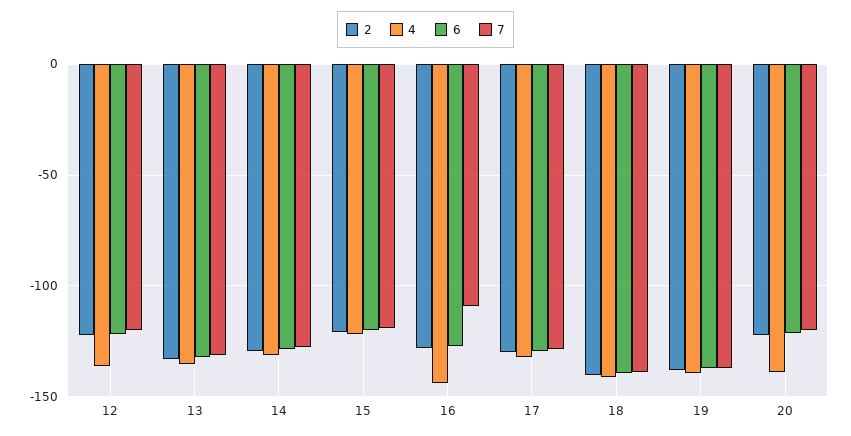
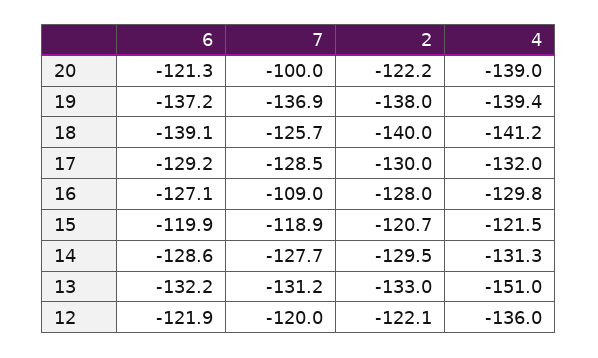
4, 13: -135 -> -151
4, 16: -145 -> -129.8
7, 18: -140 -> -125.7
7, 20: -120 -> -100

